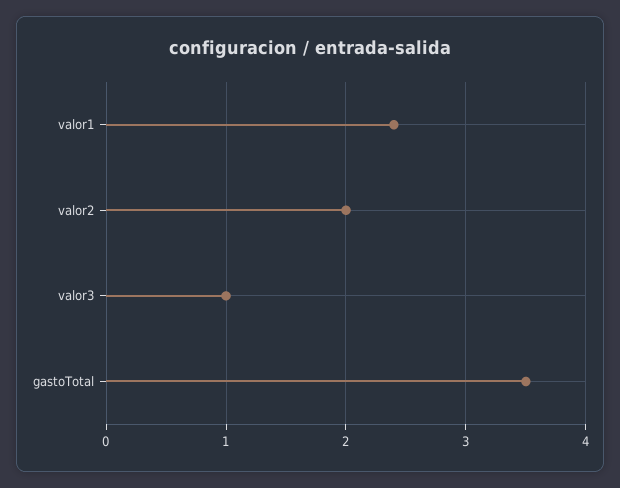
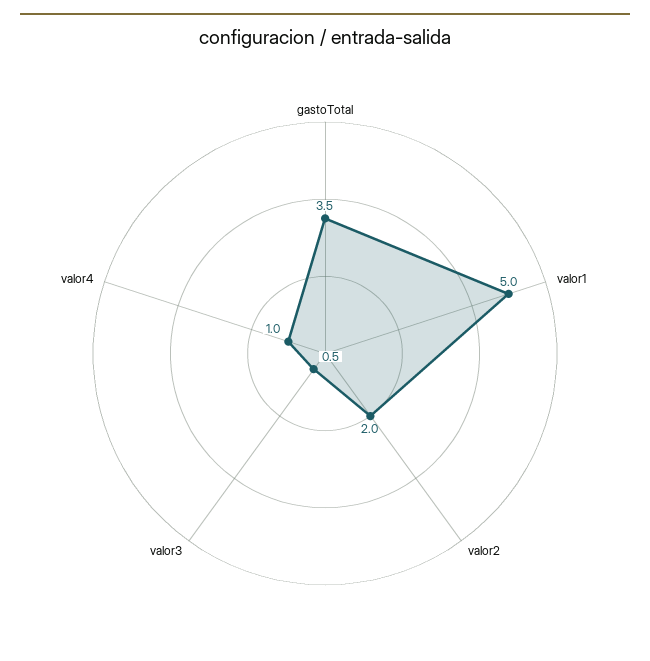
valor1: 2.4 -> 5
valor3: 1 -> 0.5
valor4: none -> 1

